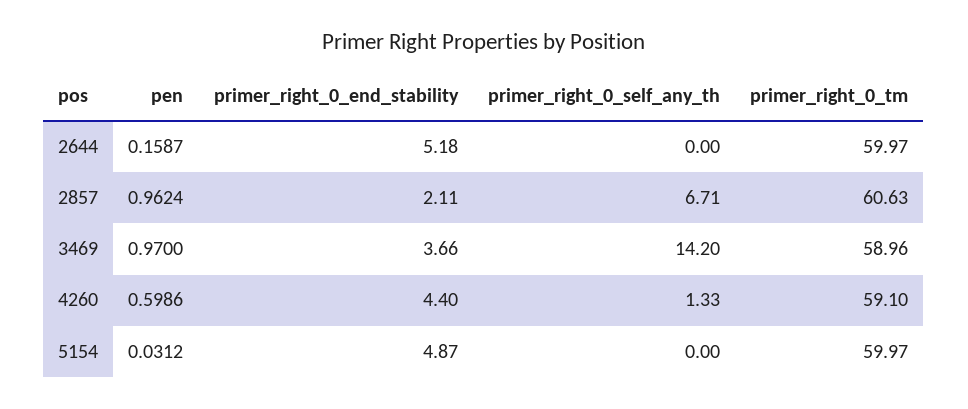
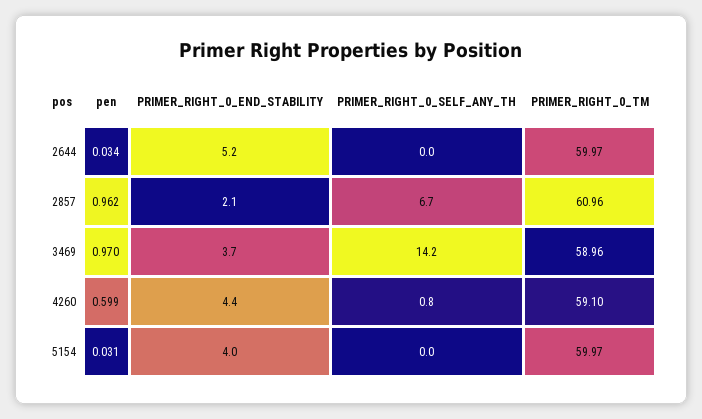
pen, 2644: 0.1587 -> 0.034
primer_right_0_tm, 2857: 60.63 -> 60.96
primer_right_0_self_any_th, 4260: 1.33 -> 0.8
primer_right_0_end_stability, 5154: 4.87 -> 4

